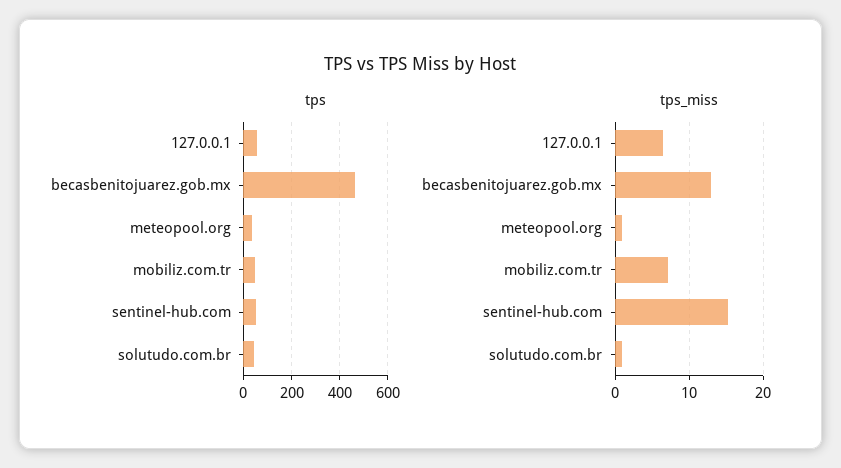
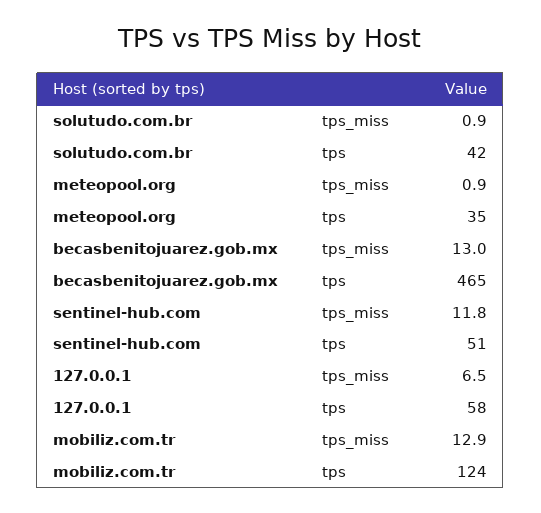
tps, mobiliz.com.tr: 50 -> 124
tps_miss, mobiliz.com.tr: 7 -> 12.9
tps_miss, sentinel-hub.com: 15 -> 11.8

